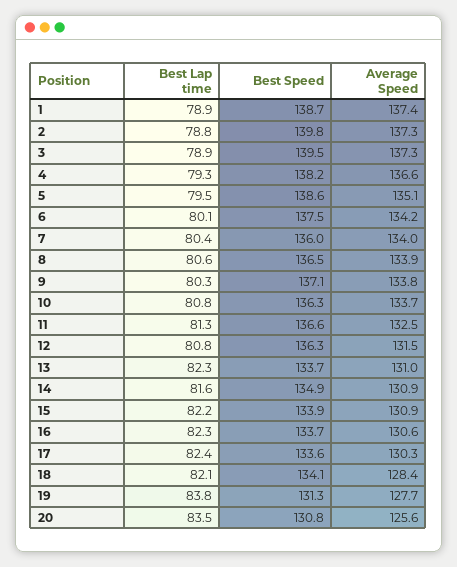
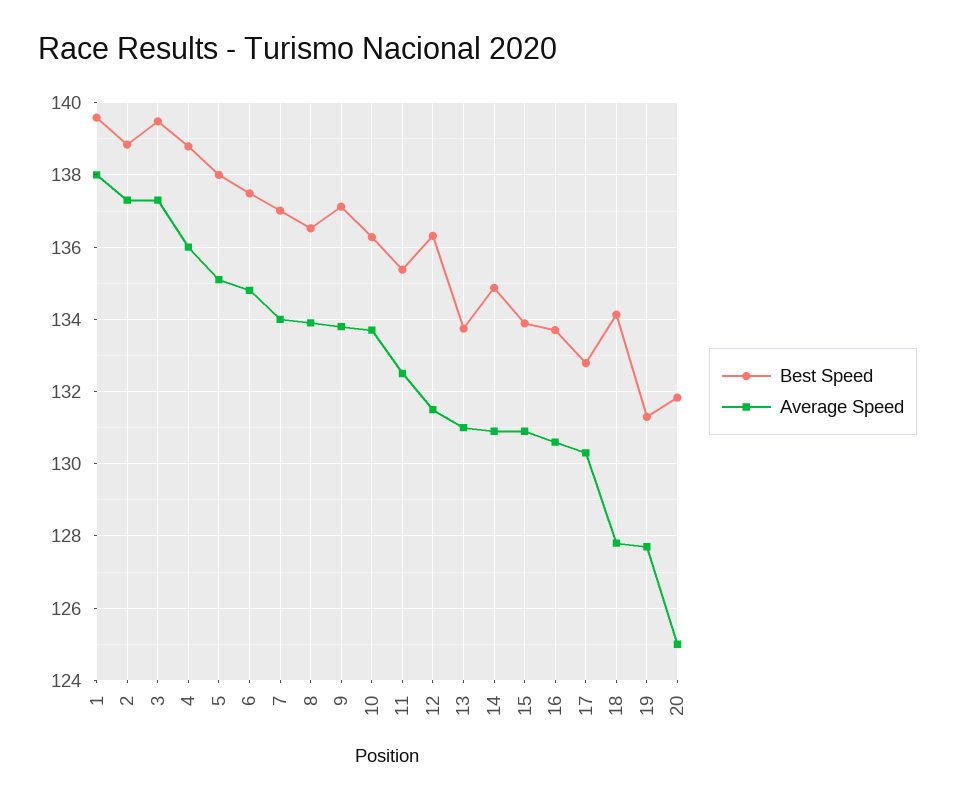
Best Lap time, 1: 78.9 -> none
Best Speed, 1: 138.7 -> 139.6
Average Speed, 1: 137.4 -> 138
Best Lap time, 2: 78.8 -> none
Best Speed, 2: 139.8 -> 138.8
Best Lap time, 3: 78.9 -> none
Best Lap time, 4: 79.3 -> none
Best Speed, 4: 138.2 -> 138.8
Average Speed, 4: 136.6 -> 136
Best Lap time, 5: 79.5 -> none
Best Speed, 5: 138.6 -> 138
Best Lap time, 6: 80.1 -> none
Average Speed, 6: 134.2 -> 134.8
Best Lap time, 7: 80.4 -> none
Best Speed, 7: 136 -> 137
Best Lap time, 8: 80.6 -> none
Best Lap time, 9: 80.3 -> none
Best Lap time, 10: 80.8 -> none
Best Lap time, 11: 81.3 -> none
Best Speed, 11: 136.6 -> 135.4
Best Lap time, 12: 80.8 -> none
Best Lap time, 13: 82.3 -> none
Best Lap time, 14: 81.6 -> none
Best Lap time, 15: 82.2 -> none
Best Lap time, 16: 82.3 -> none
Best Lap time, 17: 82.4 -> none
Best Speed, 17: 133.6 -> 132.8
Best Lap time, 18: 82.1 -> none
Average Speed, 18: 128.4 -> 127.8
Best Lap time, 19: 83.8 -> none
Best Lap time, 20: 83.5 -> none
Best Speed, 20: 130.8 -> 131.8
Average Speed, 20: 125.6 -> 125

